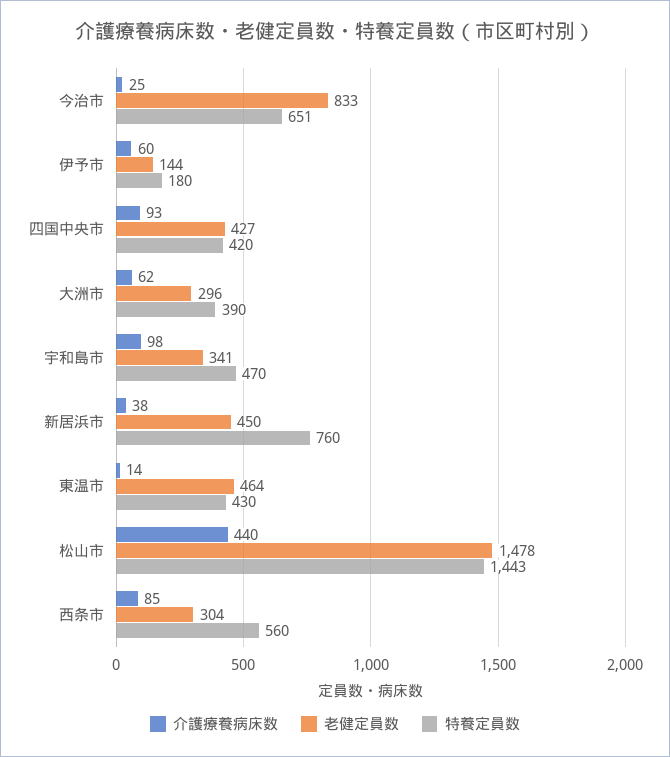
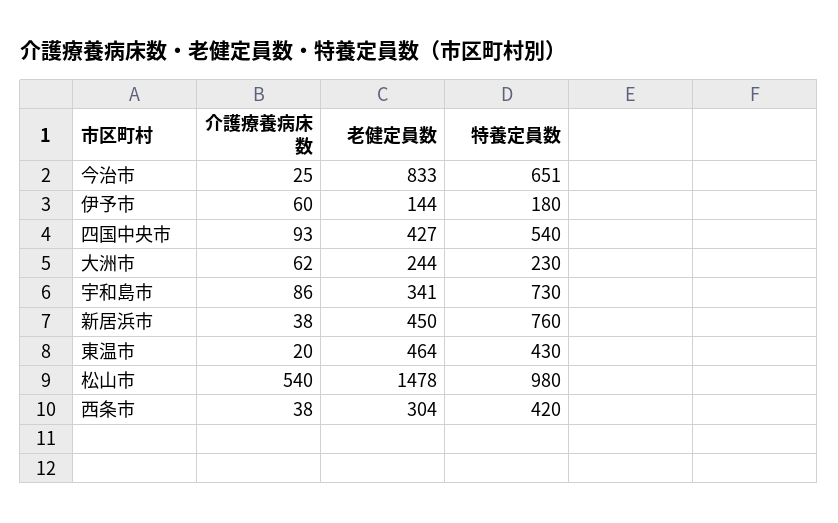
特養定員数, 四国中央市: 420 -> 540
老健定員数, 大洲市: 296 -> 244
特養定員数, 大洲市: 390 -> 230
介護療養病床数, 宇和島市: 98 -> 86
特養定員数, 宇和島市: 470 -> 730
介護療養病床数, 東温市: 14 -> 20
介護療養病床数, 松山市: 440 -> 540
特養定員数, 松山市: 1443 -> 980
介護療養病床数, 西条市: 85 -> 38
特養定員数, 西条市: 560 -> 420

